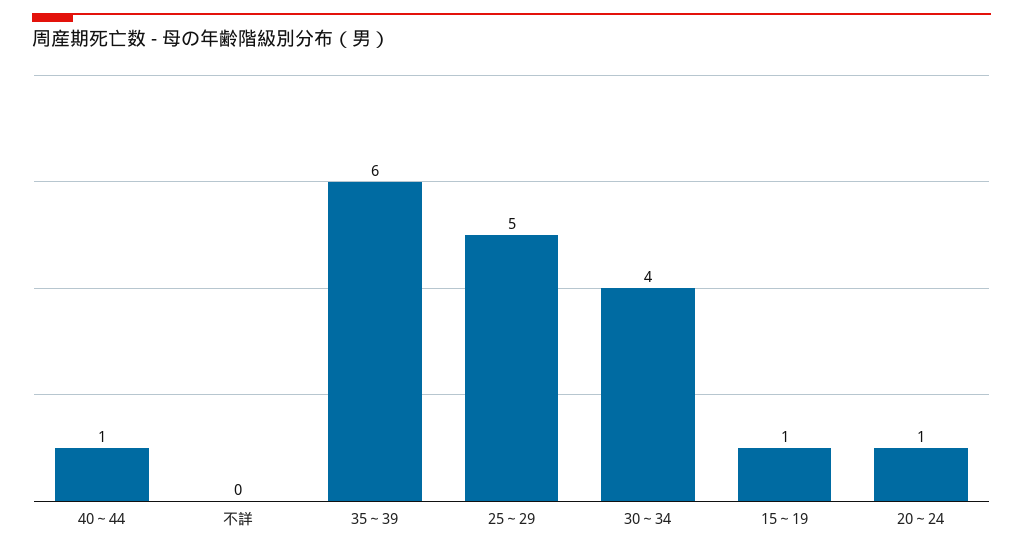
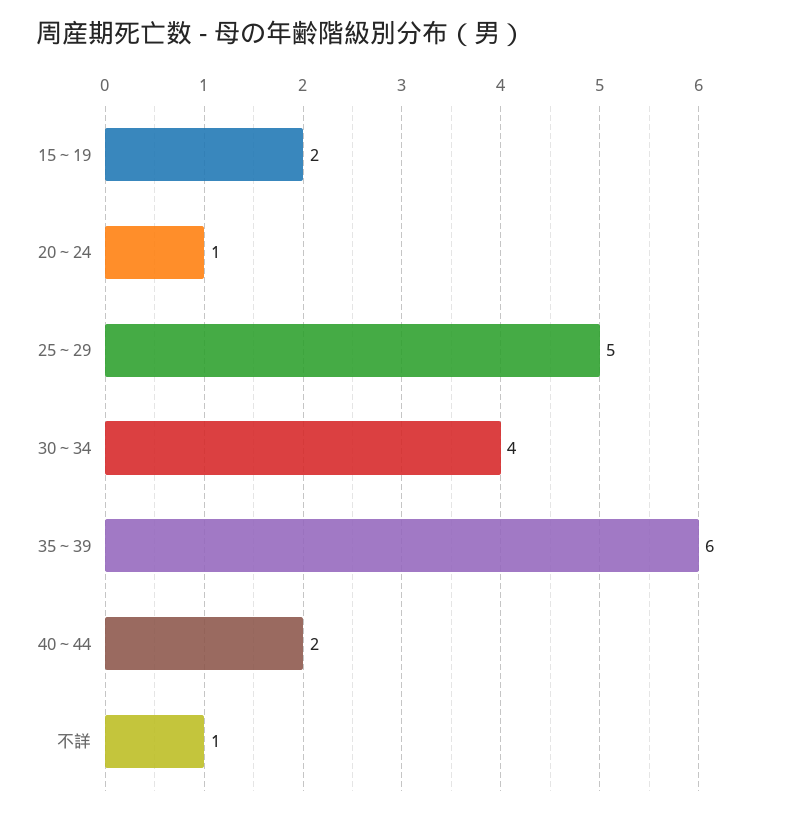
40～44: 1 -> 2
不詳: 0 -> 1
15～19: 1 -> 2

